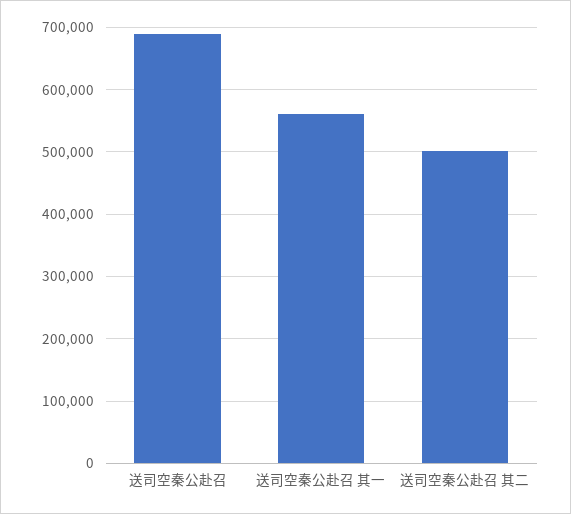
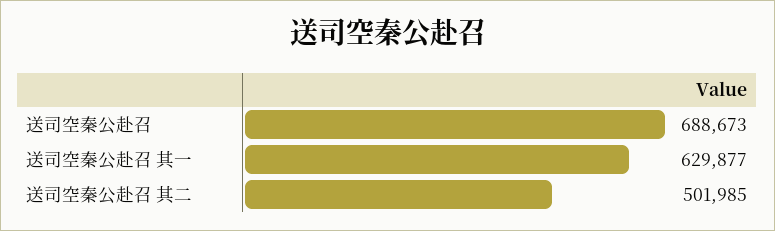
送司空秦公赴召 其一: 560000 -> 629877

